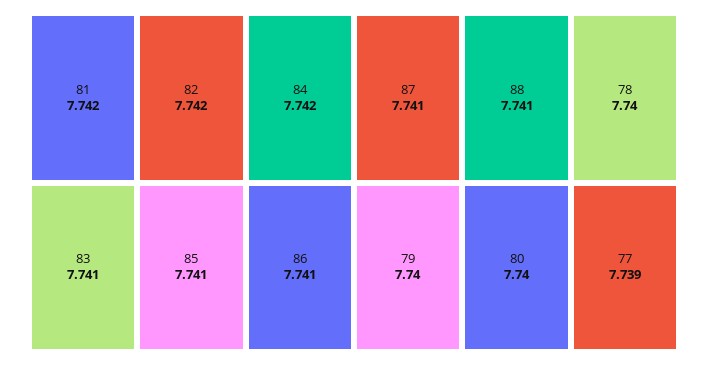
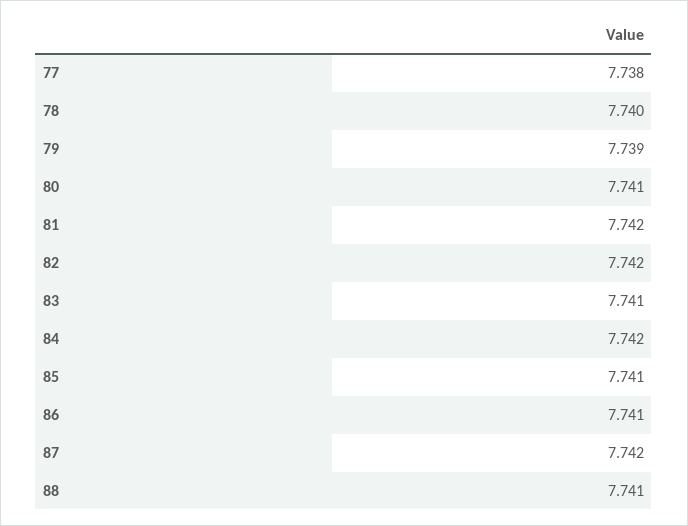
87: 7.741 -> 7.742
79: 7.74 -> 7.739
80: 7.74 -> 7.741
77: 7.739 -> 7.738

